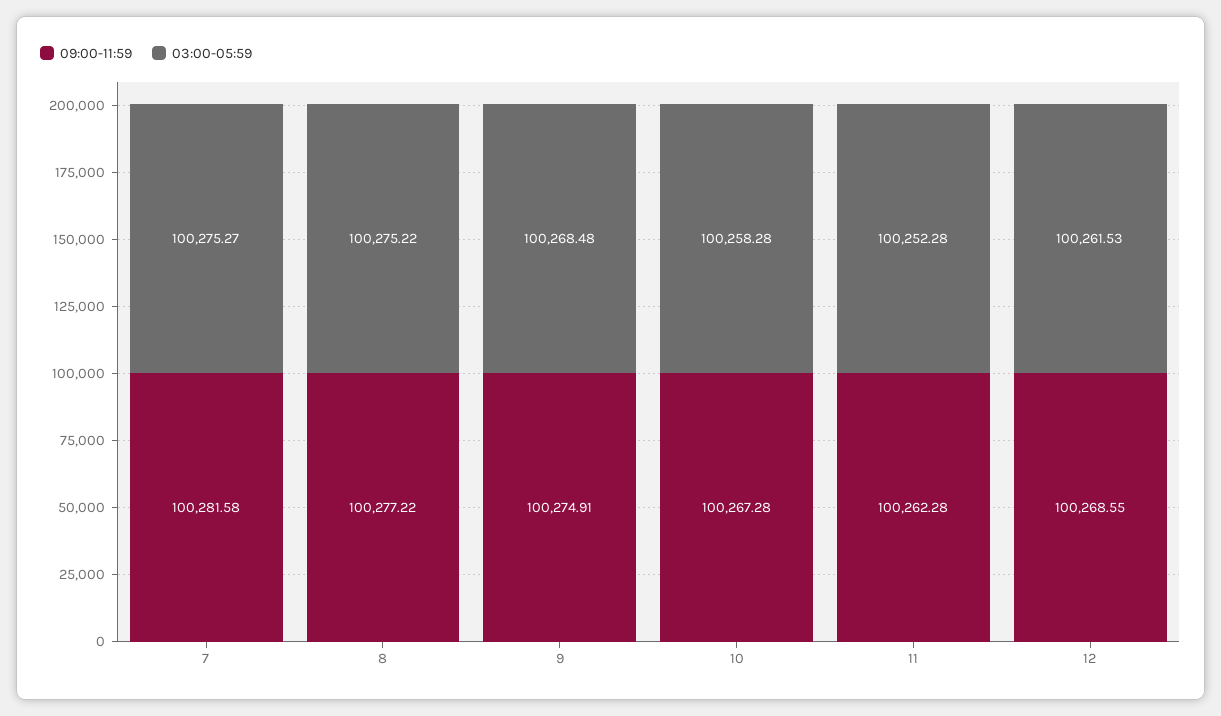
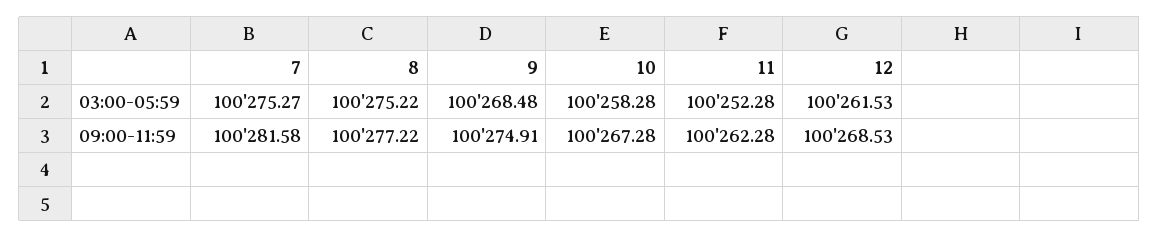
09:00-11:59, 12: 100268.55 -> 100268.53

